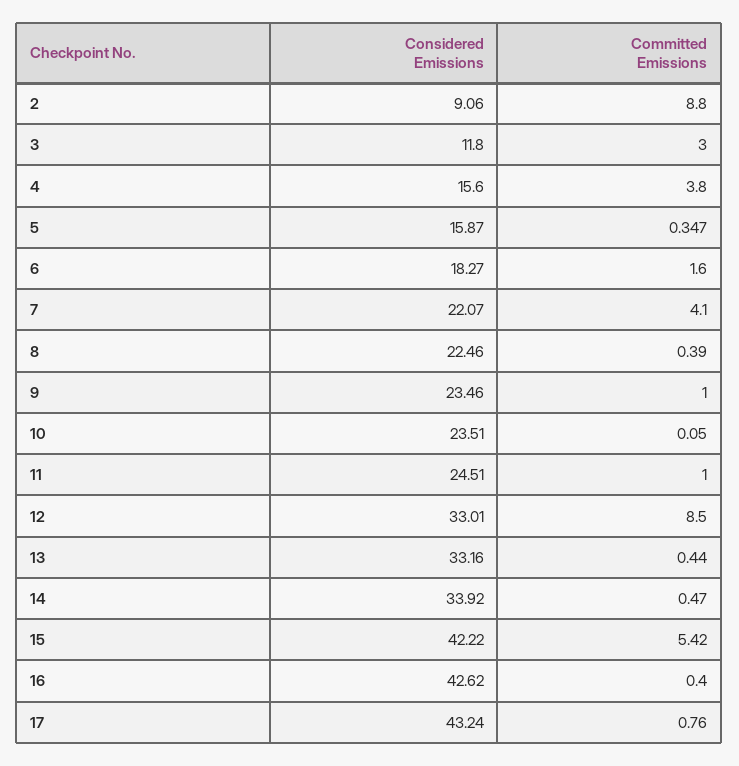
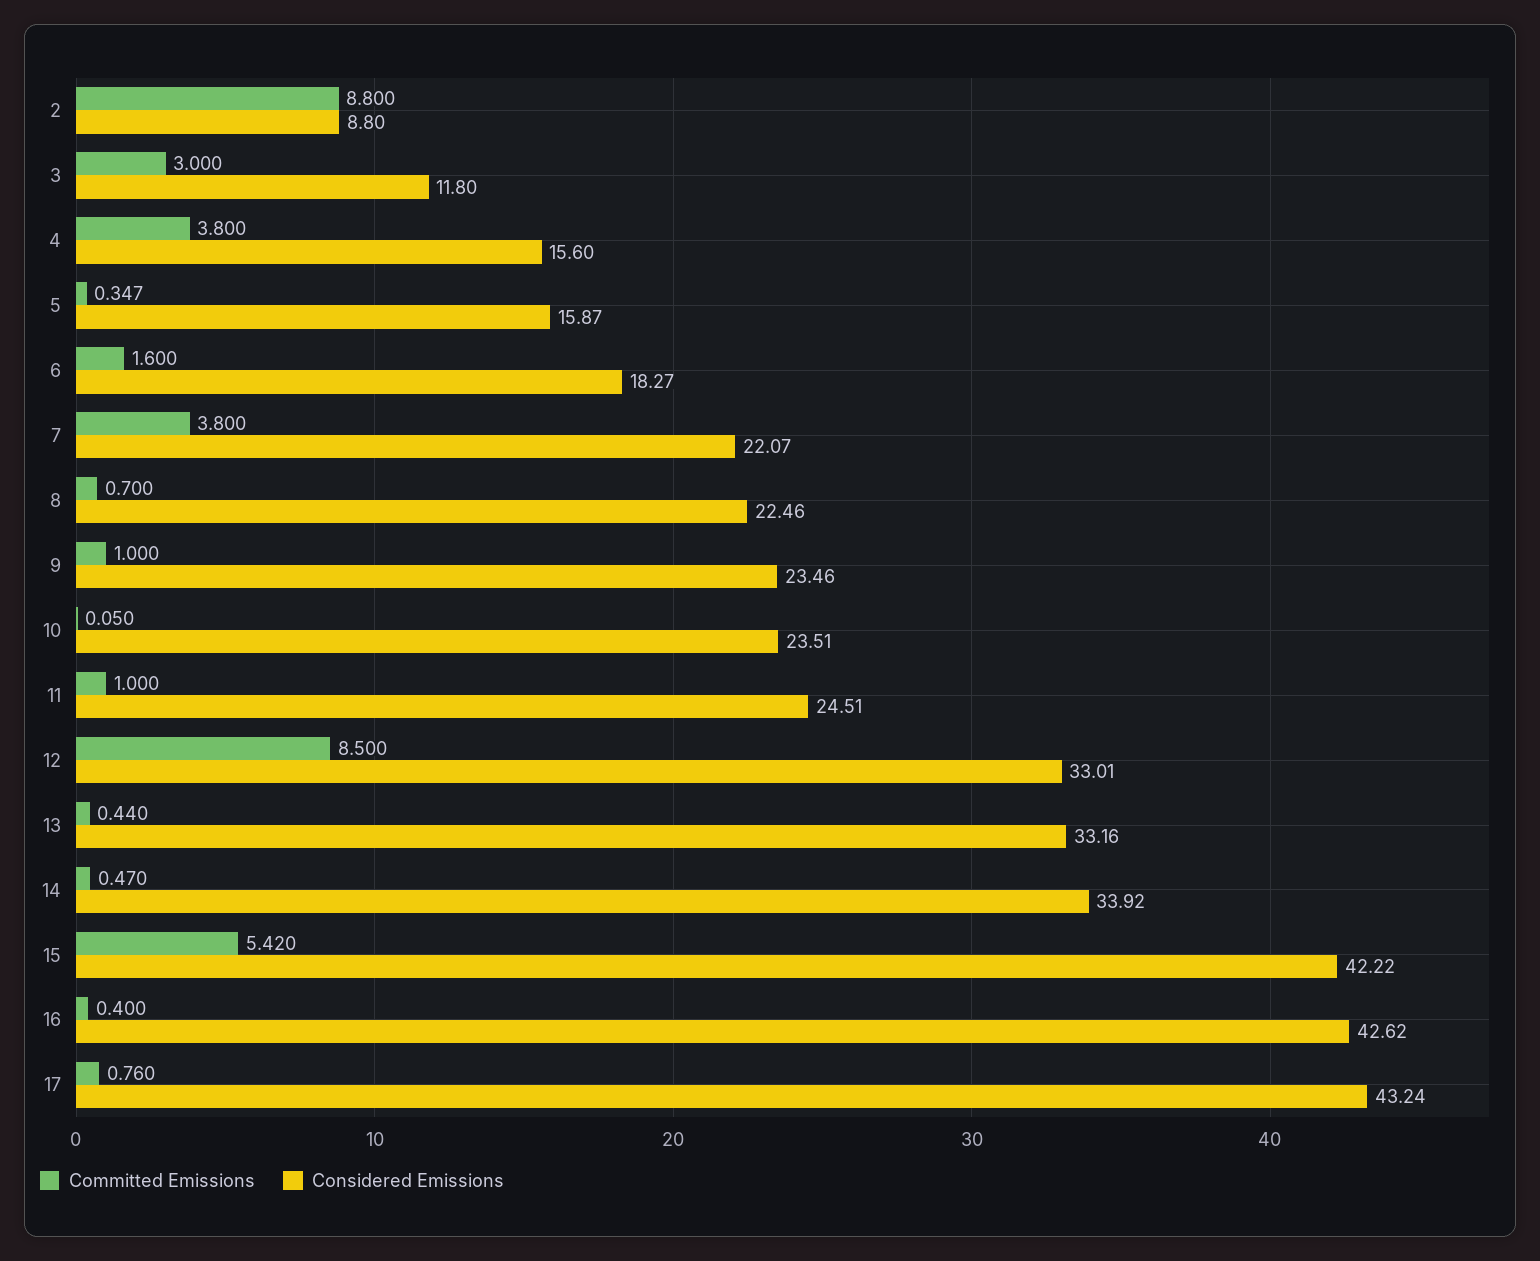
Considered Emissions, 2: 9.06 -> 8.8
Committed Emissions, 7: 4.1 -> 3.8
Committed Emissions, 8: 0.39 -> 0.7

